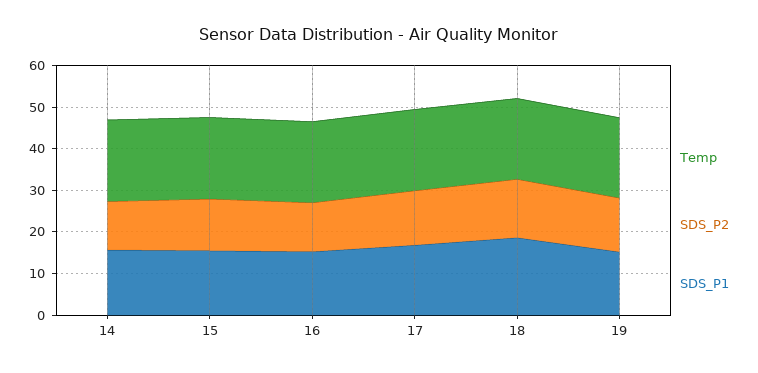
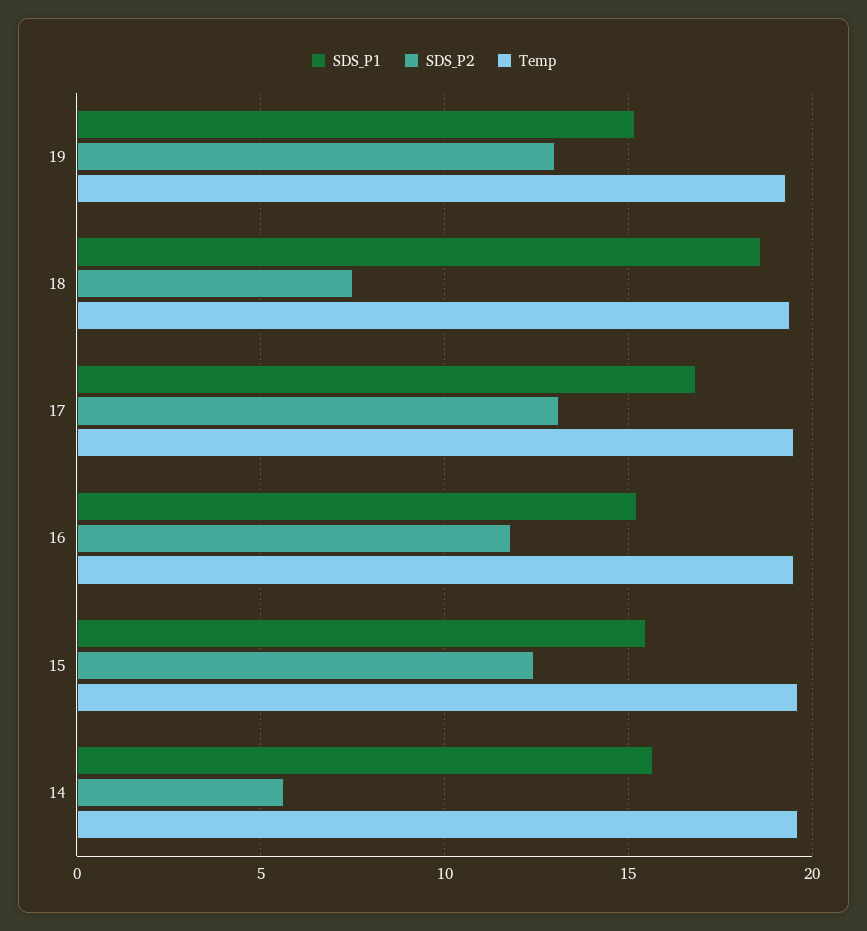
SDS_P2, 14: 12 -> 5.5
SDS_P2, 18: 14 -> 7.5

